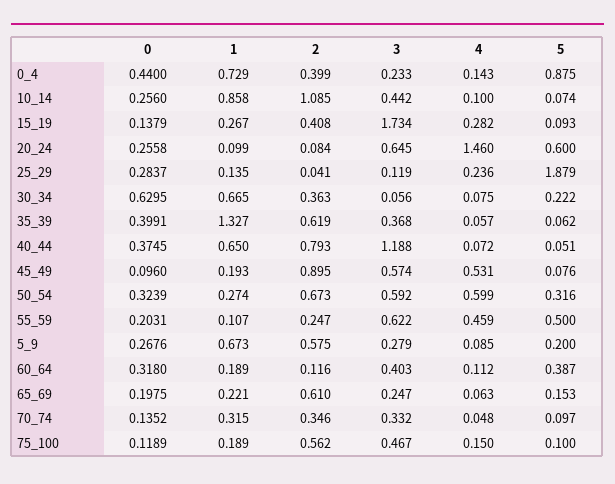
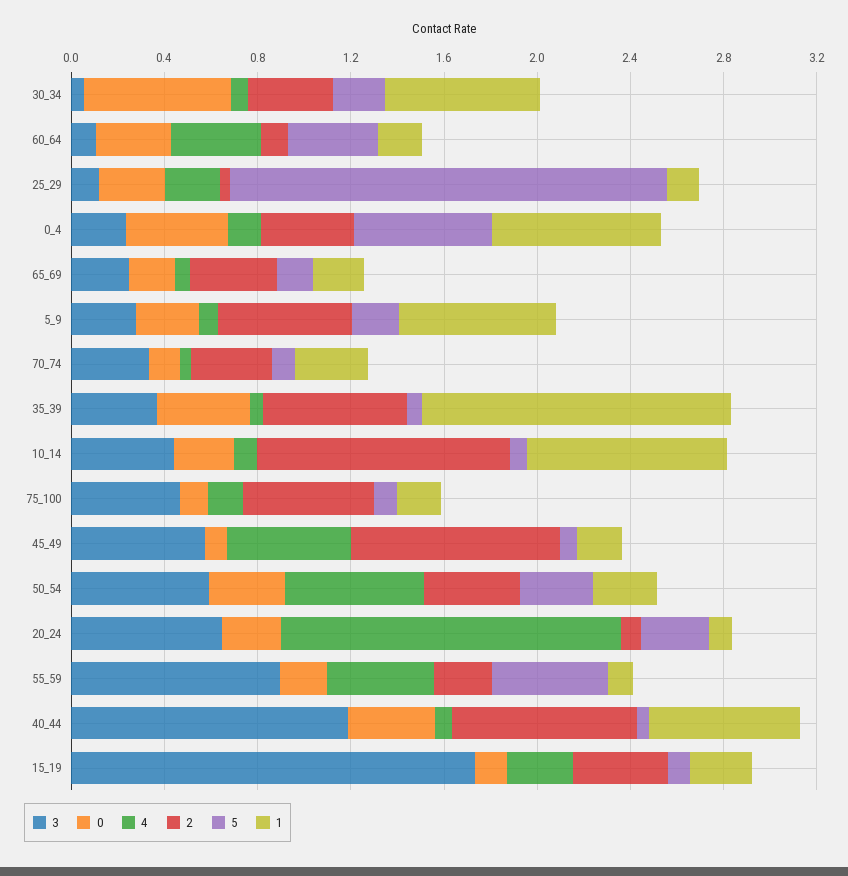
5, 0_4: 0.875 -> 0.6
5, 20_24: 0.6 -> 0.3
2, 50_54: 0.673 -> 0.4
3, 55_59: 0.622 -> 0.9
3, 60_64: 0.403 -> 0.1
4, 60_64: 0.112 -> 0.4
2, 65_69: 0.61 -> 0.4

